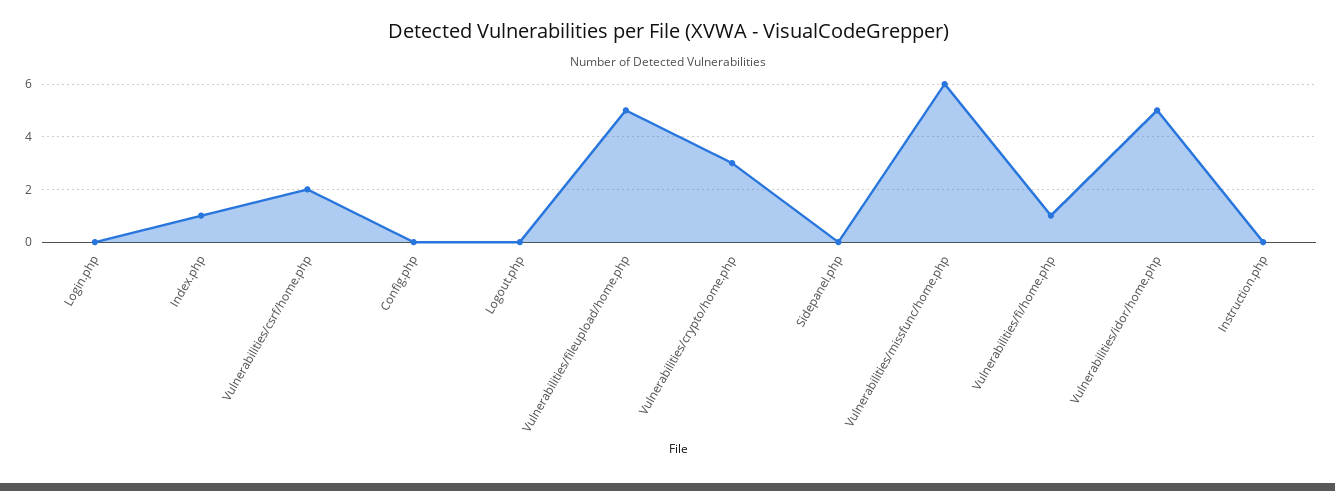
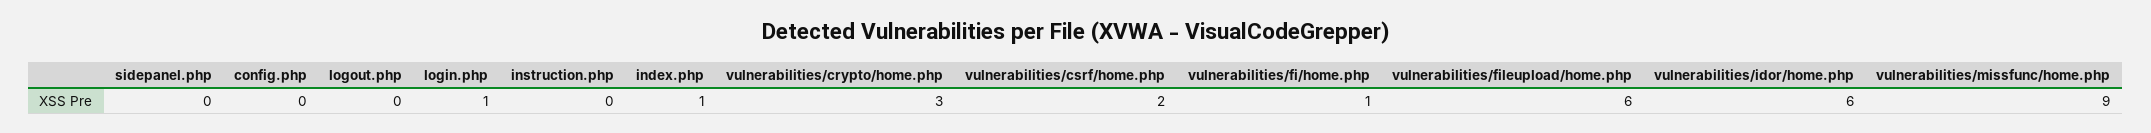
Login.php: 0 -> 1
Vulnerabilities/fileupload/home.php: 5 -> 6
Vulnerabilities/missfunc/home.php: 6 -> 9
Vulnerabilities/idor/home.php: 5 -> 6

